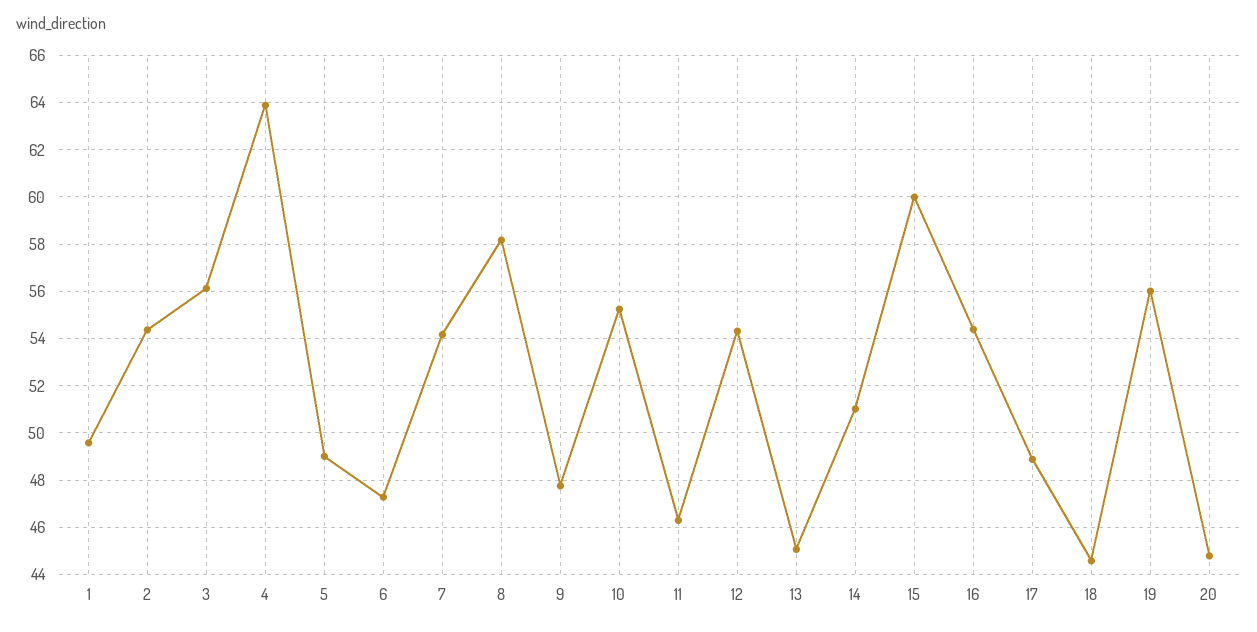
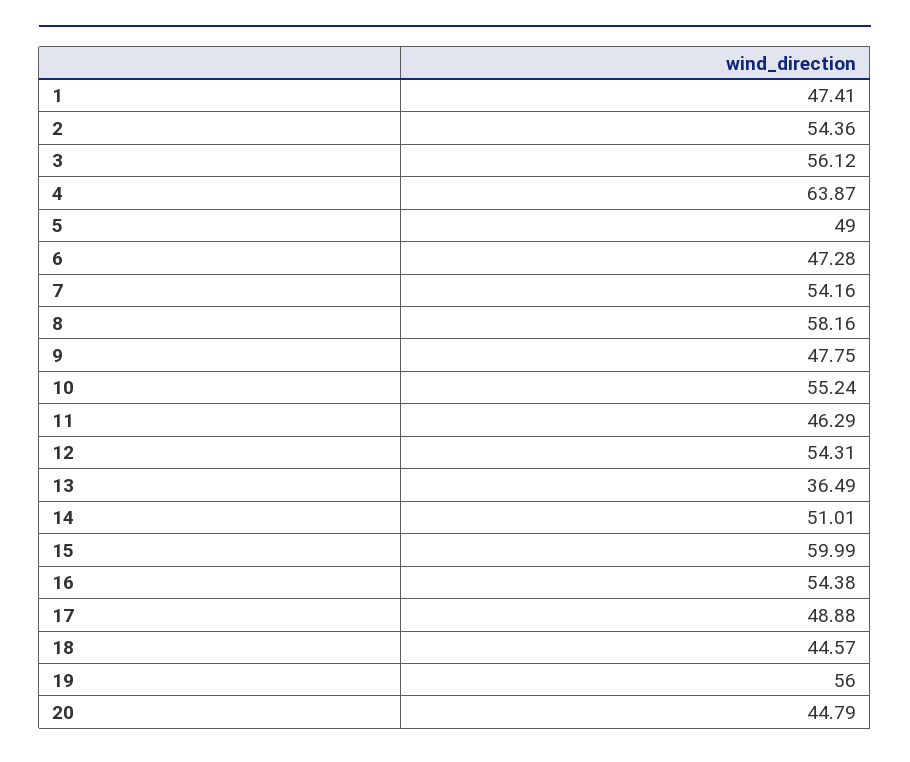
1: 49.5 -> 47.41
13: 45 -> 36.49

